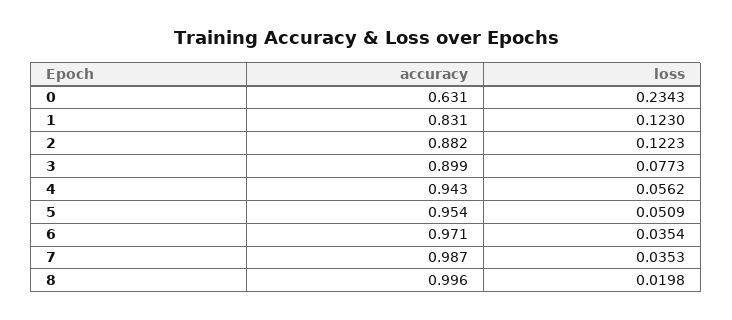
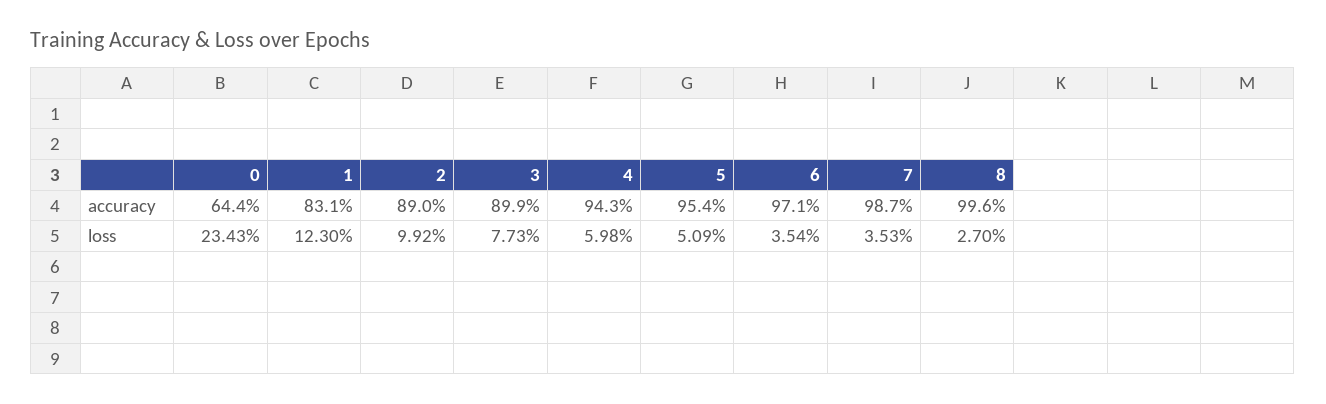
accuracy, 0: 0.631 -> 0.644
accuracy, 2: 0.882 -> 0.89
loss, 2: 0.1223 -> 0.0992
loss, 4: 0.0562 -> 0.0598
loss, 8: 0.0198 -> 0.027

